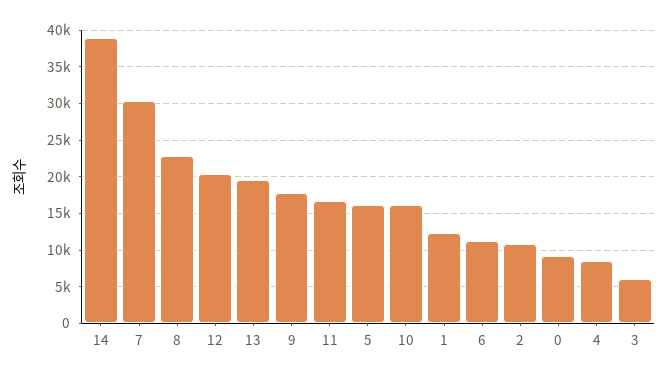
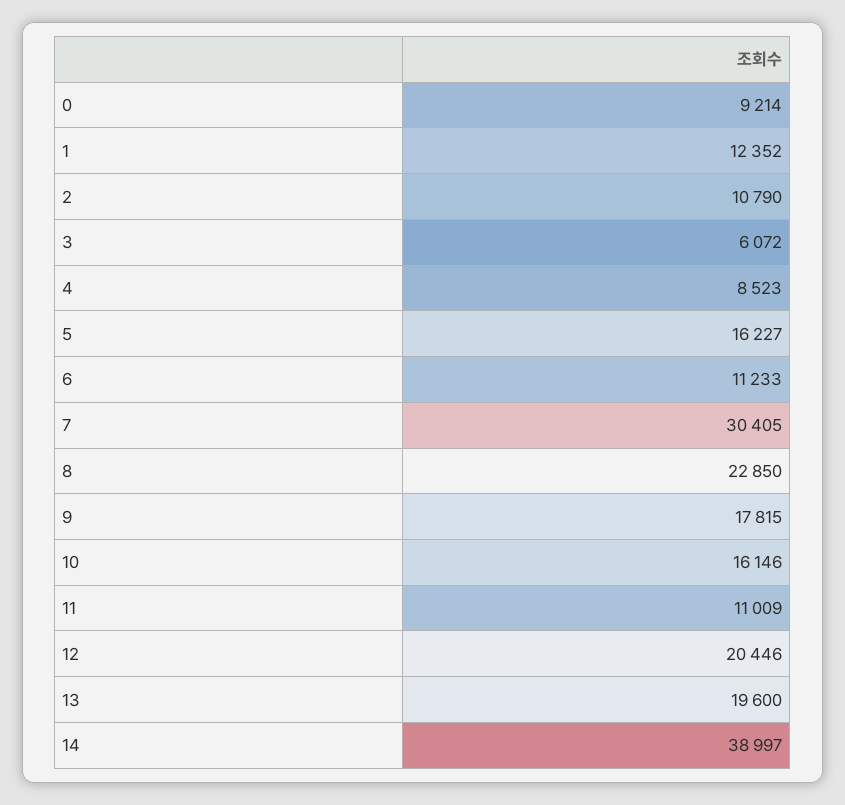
11: 17000 -> 11009

